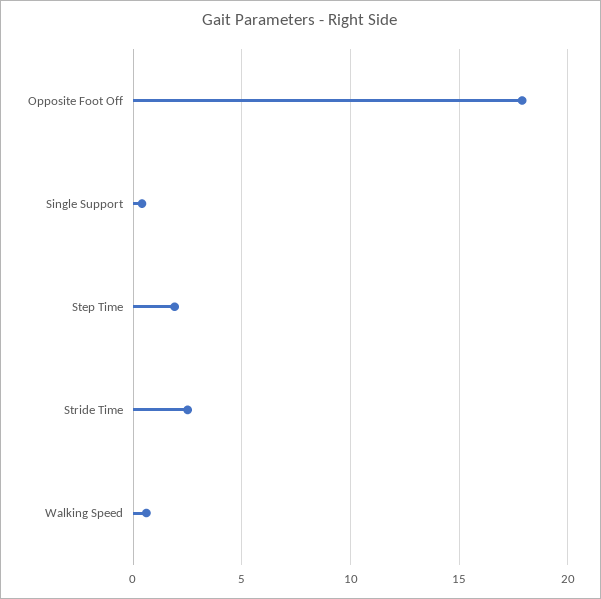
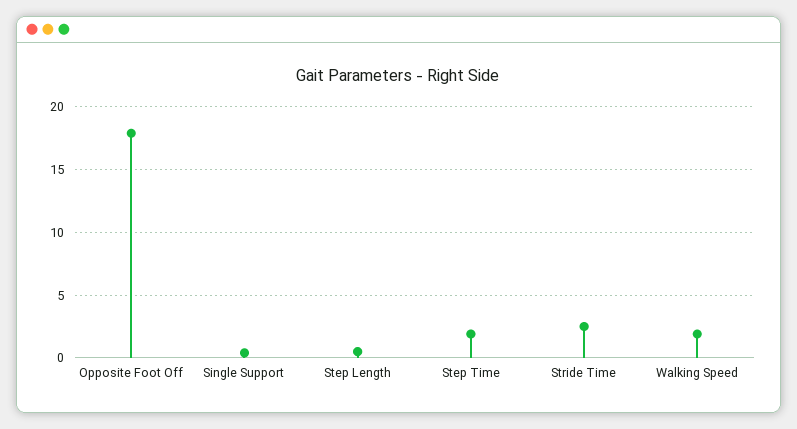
Walking Speed: 0.5 -> 2
Step Length: none -> 0.5

